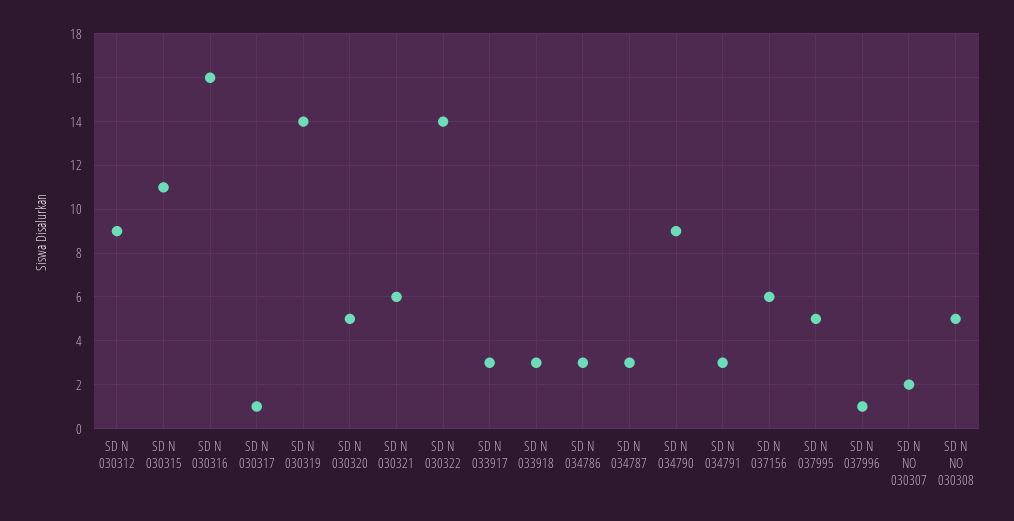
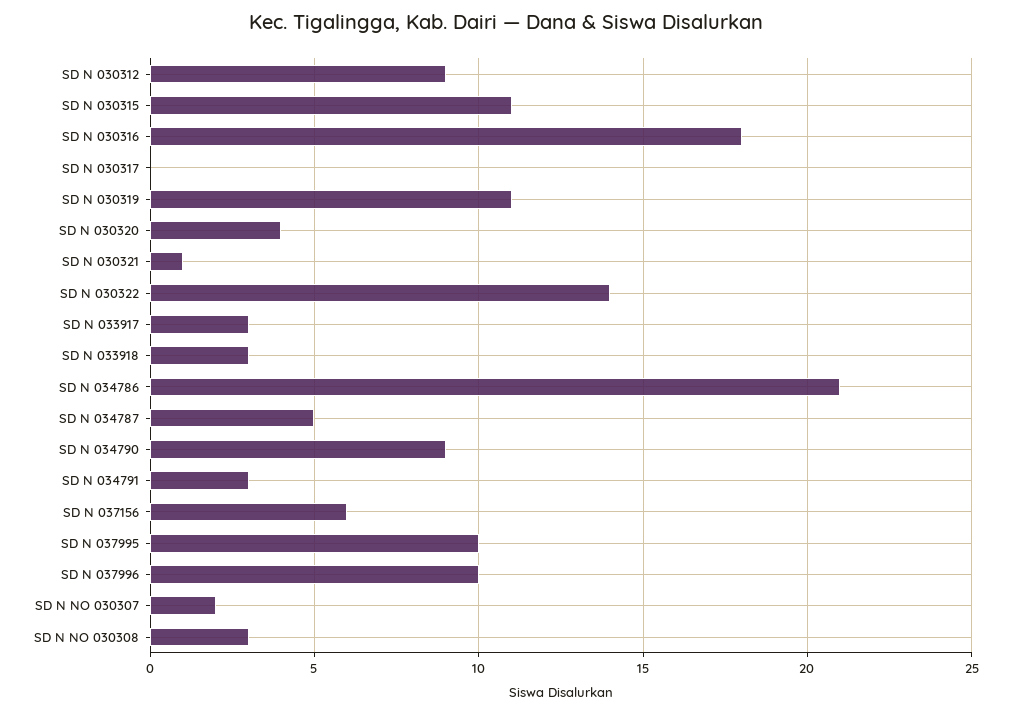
SD N 030316: 16 -> 18
SD N 030317: 1 -> 0
SD N 030319: 14 -> 11
SD N 030320: 5 -> 4
SD N 030321: 6 -> 1
SD N 034786: 3 -> 21
SD N 034787: 3 -> 5
SD N 037995: 5 -> 10
SD N 037996: 1 -> 10
SD N NO 030308: 5 -> 3

